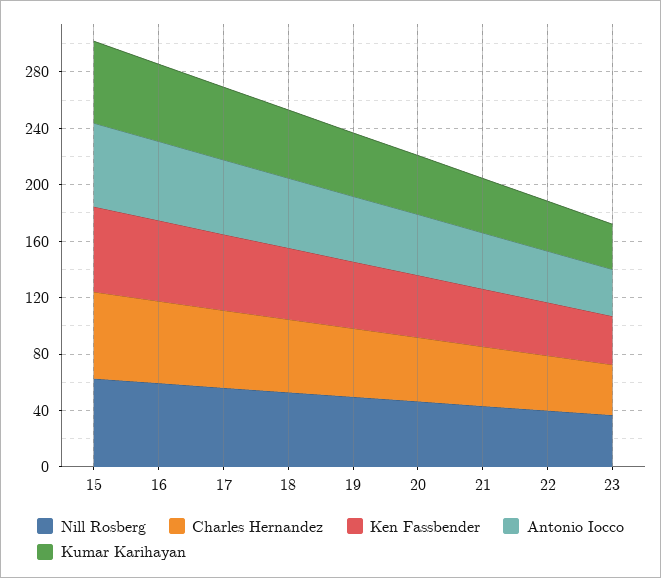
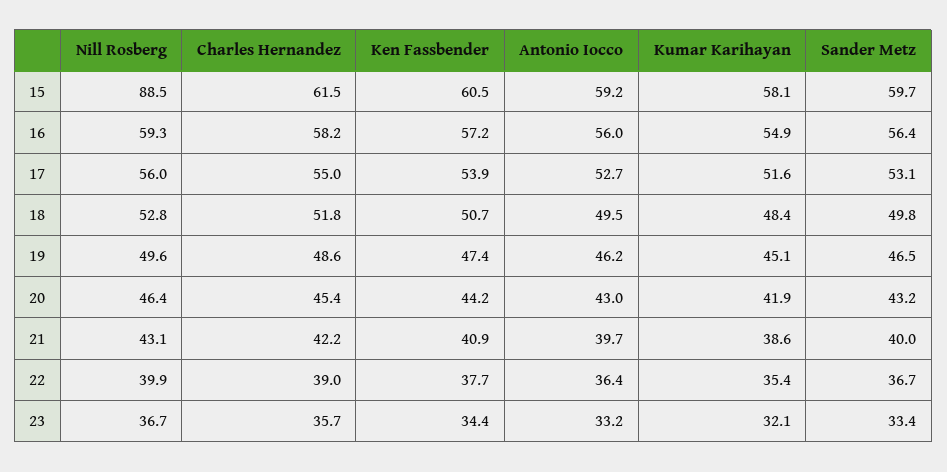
Nill Rosberg, 15: 60 -> 88.5
Sander Metz, 15: none -> 59.7
Sander Metz, 16: none -> 56.4
Sander Metz, 17: none -> 53.1
Sander Metz, 18: none -> 49.8
Sander Metz, 19: none -> 46.5
Sander Metz, 20: none -> 43.2
Sander Metz, 21: none -> 40
Sander Metz, 22: none -> 36.7
Sander Metz, 23: none -> 33.4

